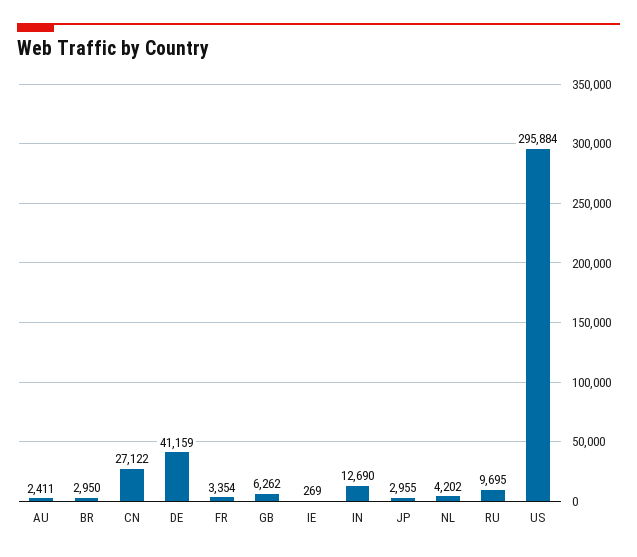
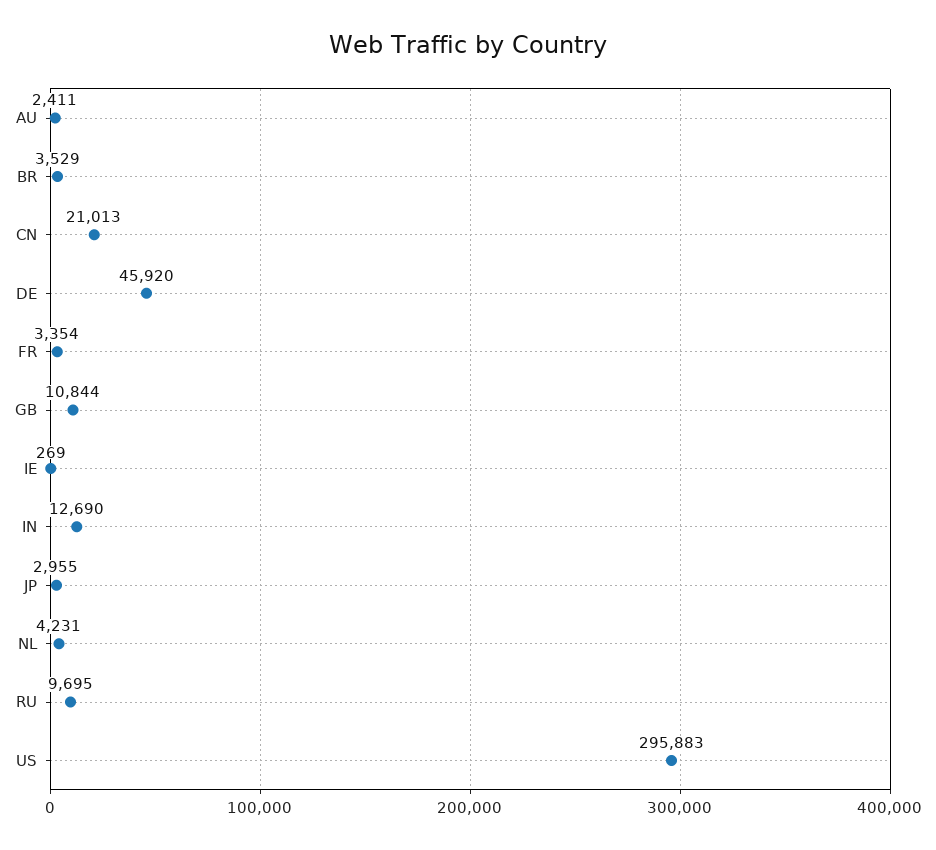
BR: 2950 -> 3529
CN: 27122 -> 21013
DE: 41159 -> 45920
GB: 6262 -> 10844
NL: 4202 -> 4231
US: 295884 -> 295883

